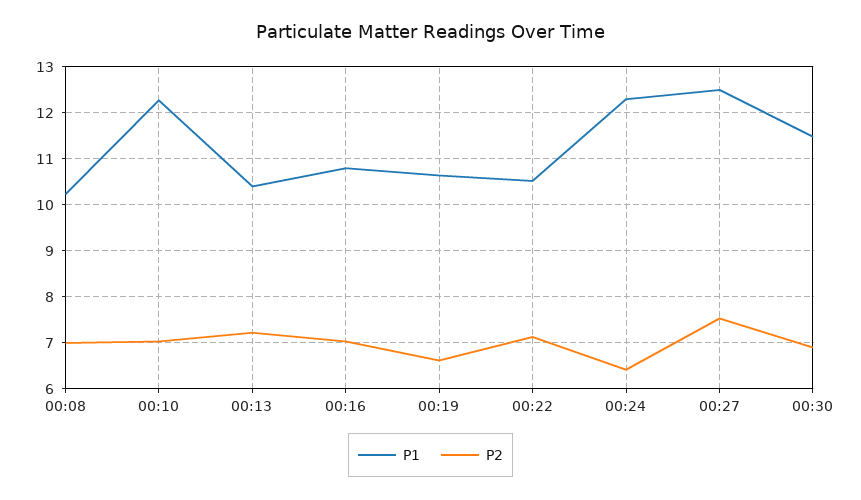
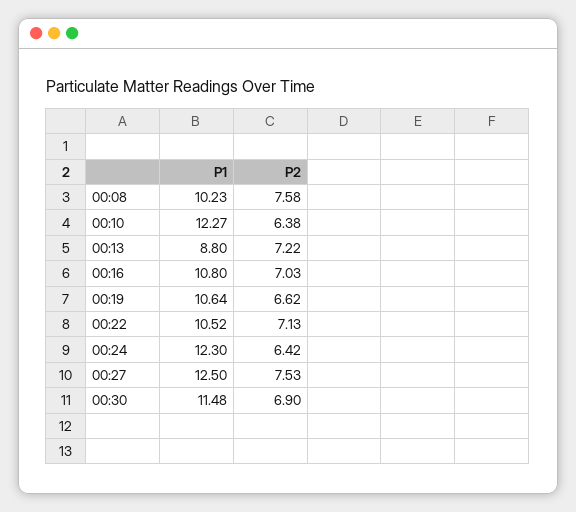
P2, 00:08: 7 -> 7.58
P2, 00:10: 7 -> 6.38
P1, 00:13: 10.4 -> 8.8

